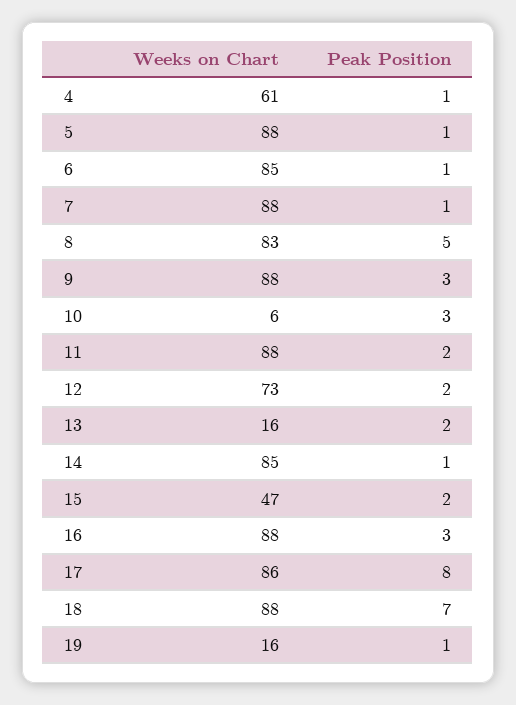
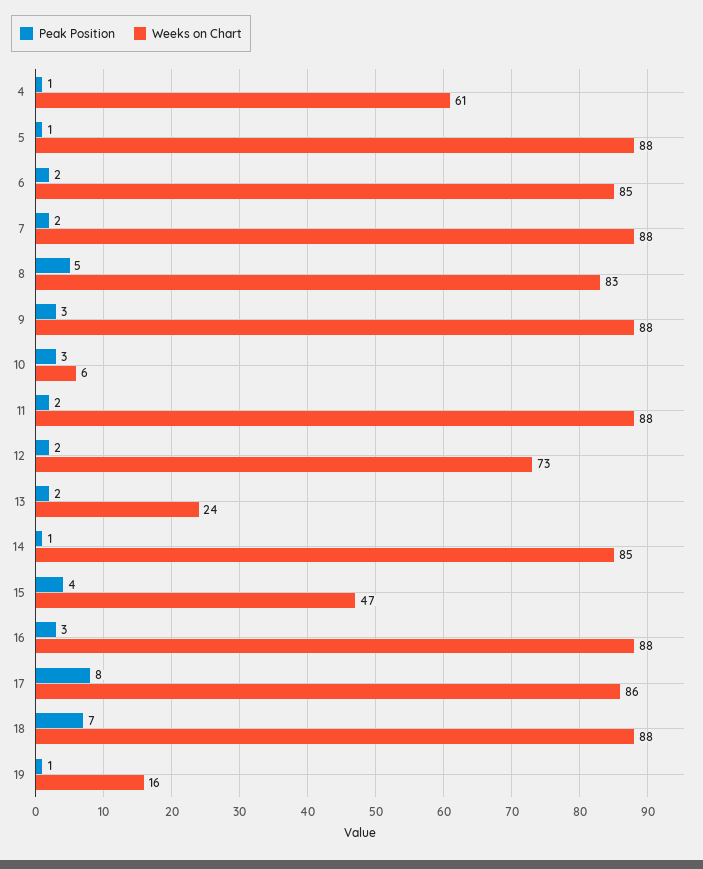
Peak Position, 6: 1 -> 2
Peak Position, 7: 1 -> 2
Weeks on Chart, 13: 16 -> 24
Peak Position, 15: 2 -> 4

